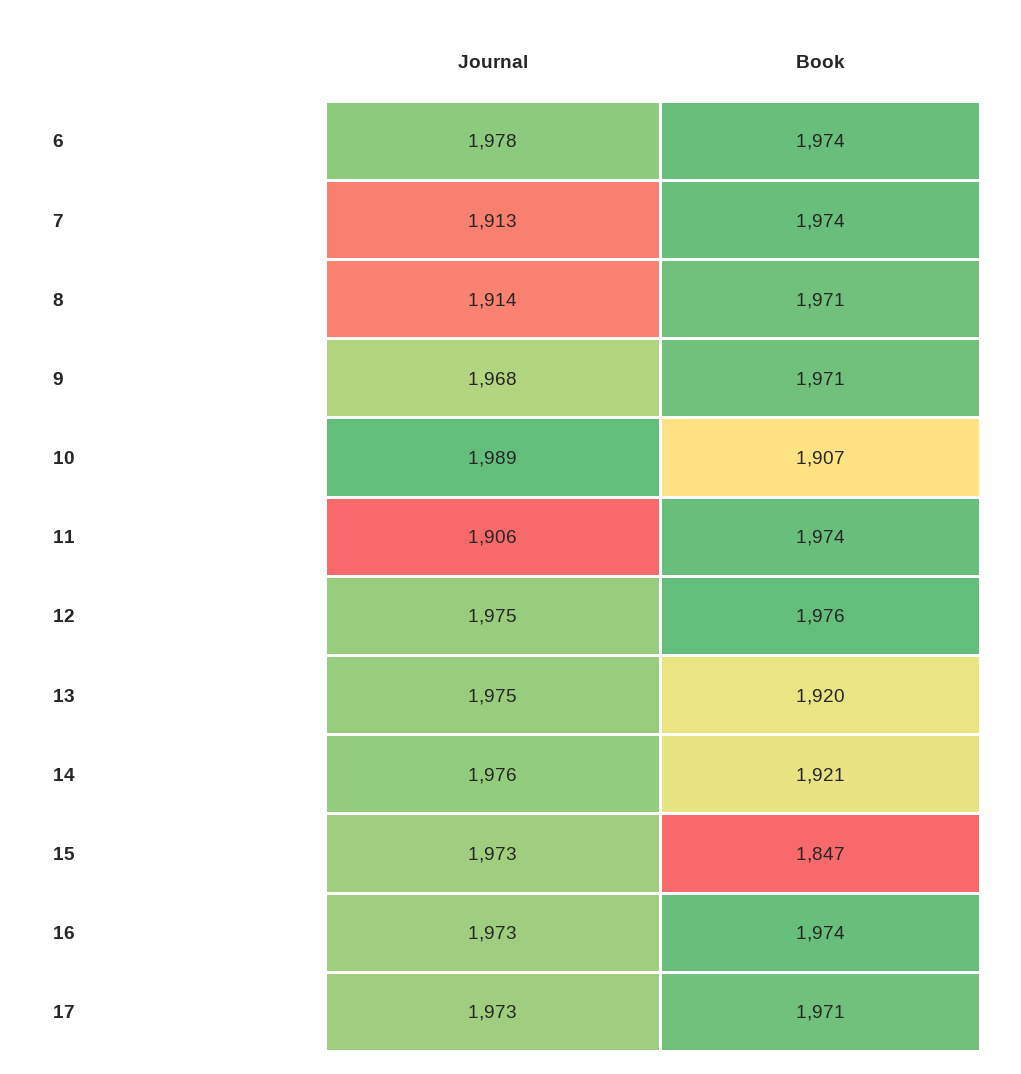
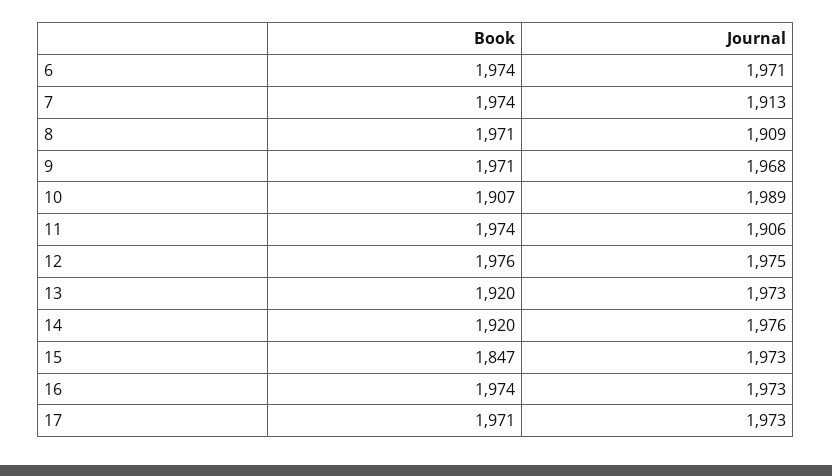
Journal, 6: 1978 -> 1971
Journal, 8: 1914 -> 1909
Journal, 13: 1975 -> 1973
Book, 14: 1921 -> 1920

